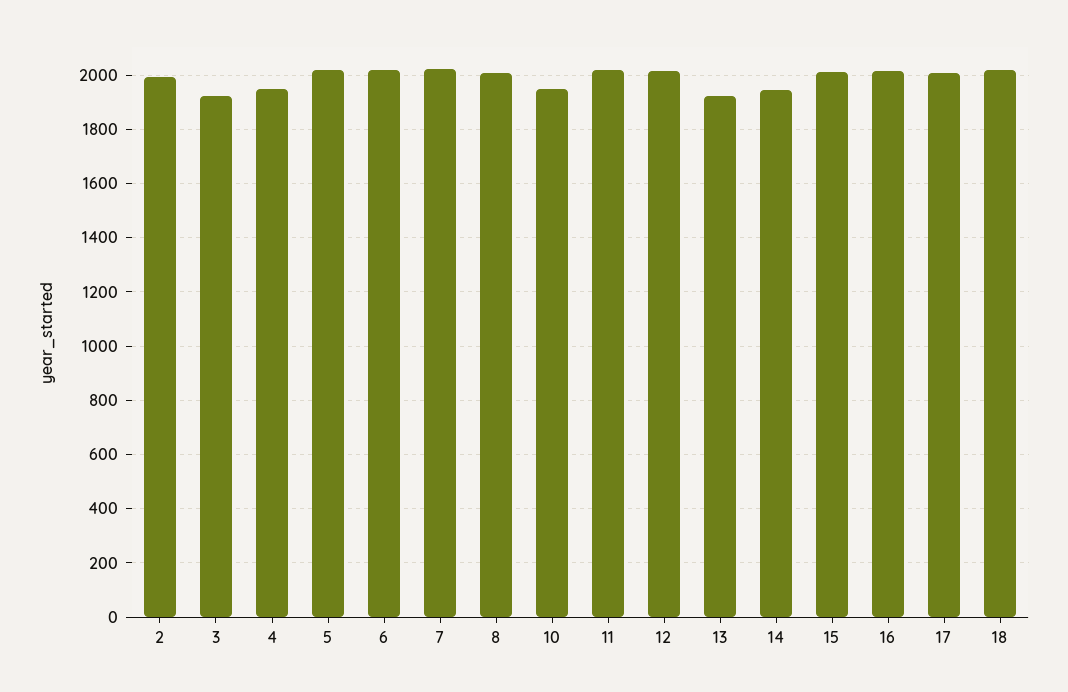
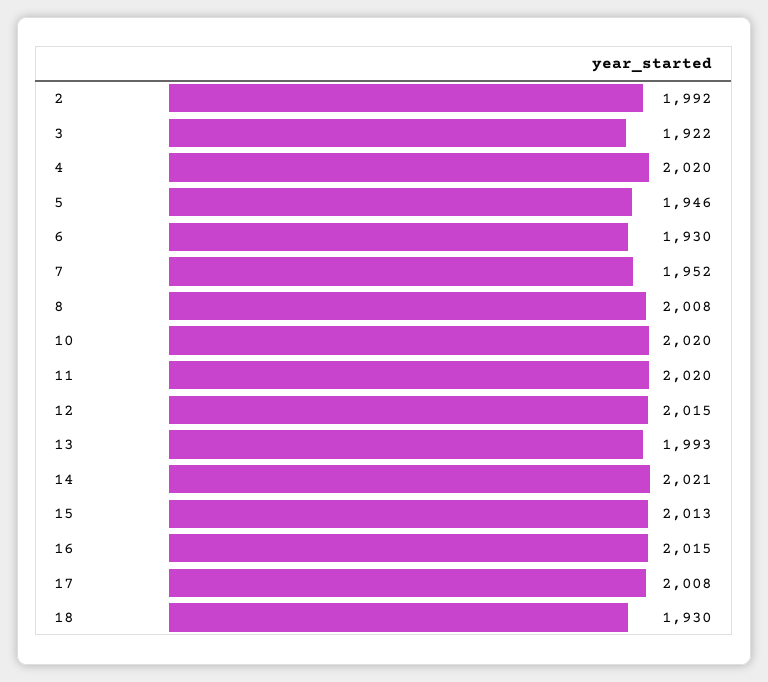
4: 1950 -> 2020
5: 2025 -> 1946
6: 2025 -> 1930
7: 2025 -> 1952
10: 1950 -> 2020
13: 1925 -> 1993
14: 1950 -> 2021
18: 2025 -> 1930

